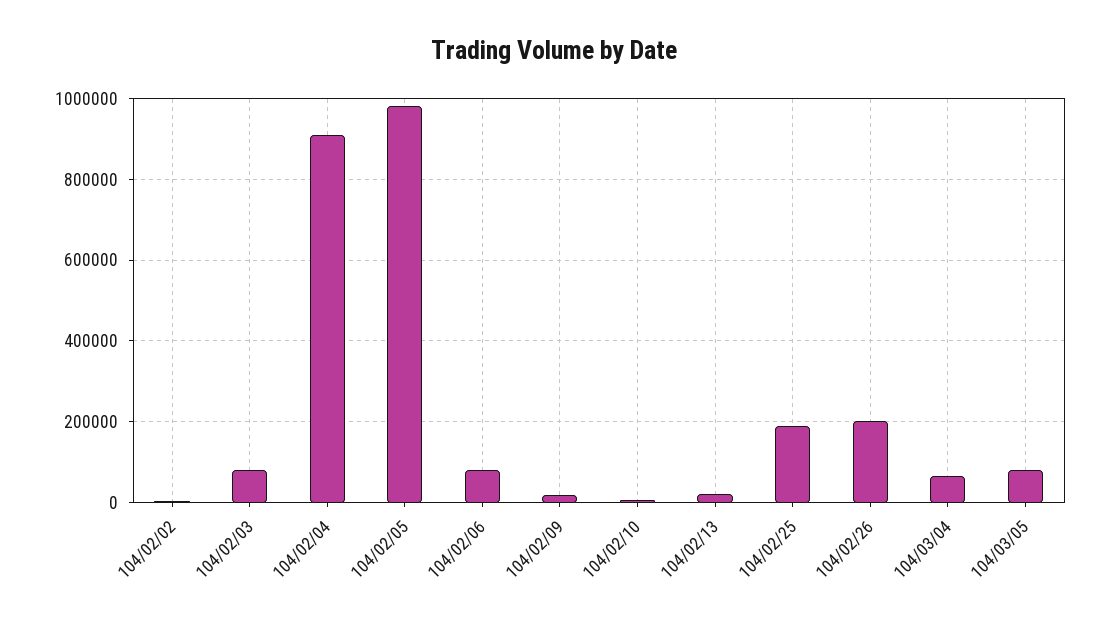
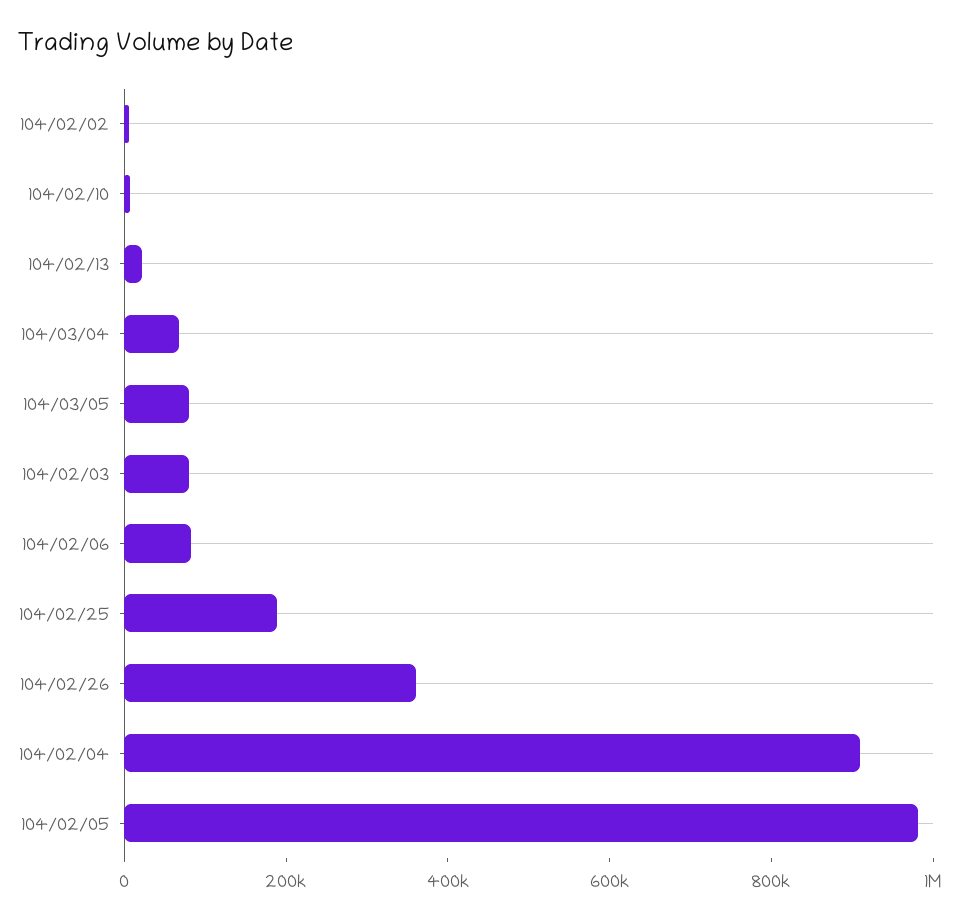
104/02/09: 20000 -> none
104/02/26: 200000 -> 350000

